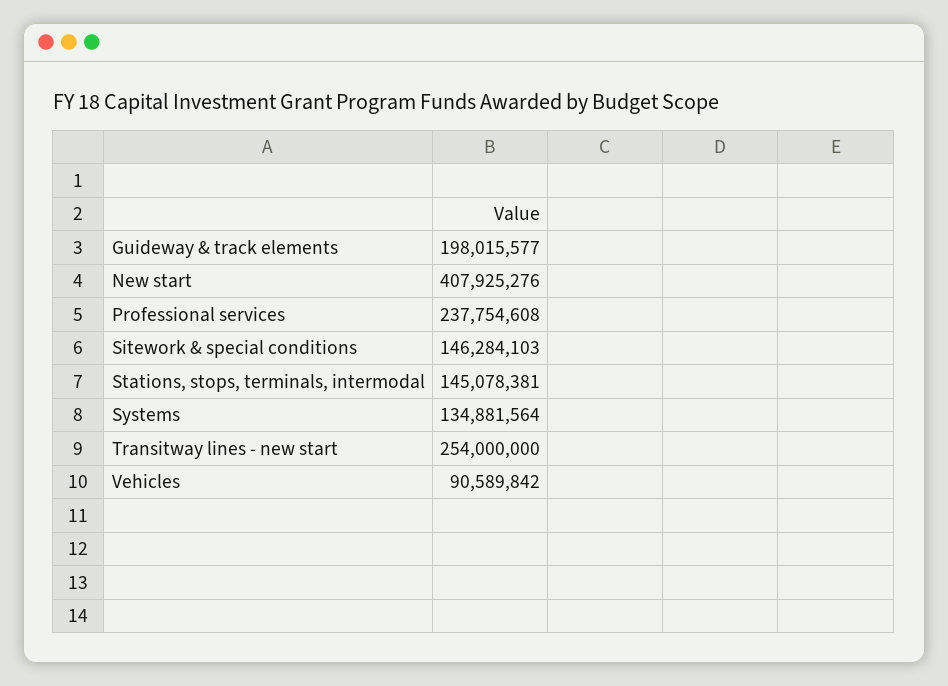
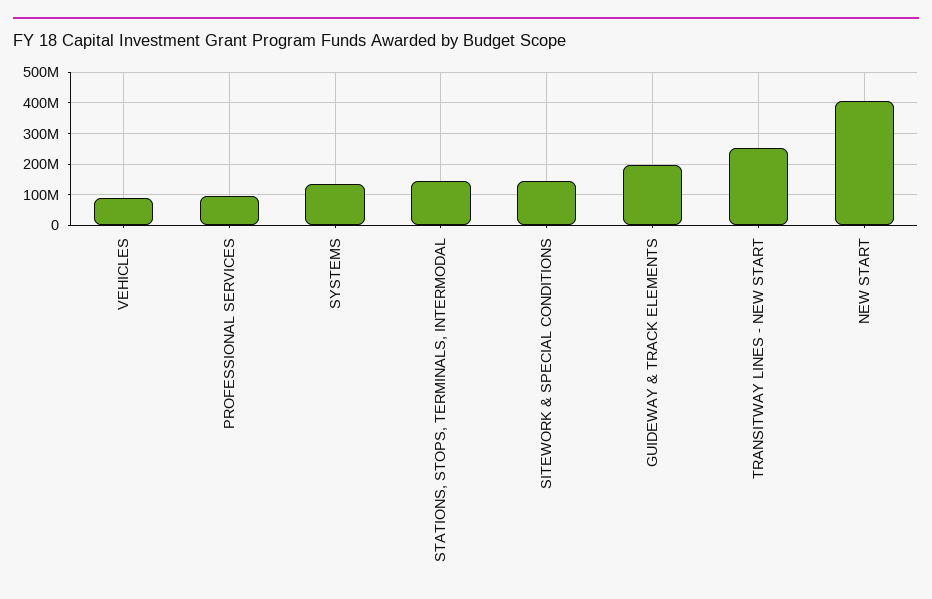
Professional services: 237754608 -> 100000000

